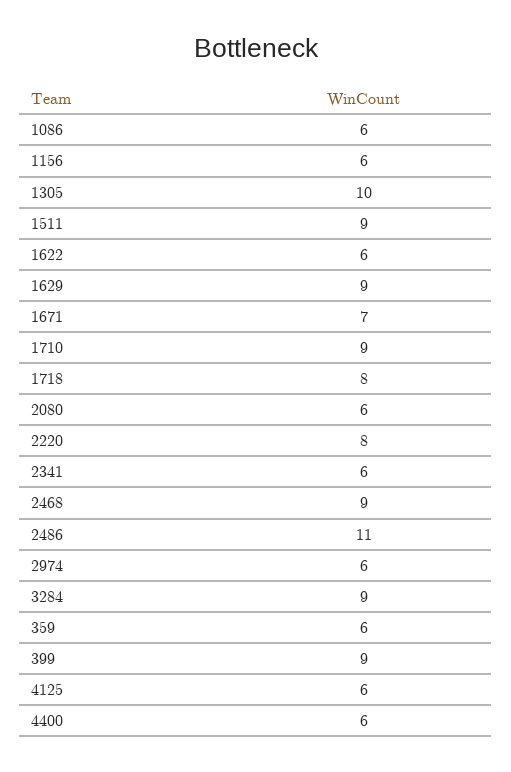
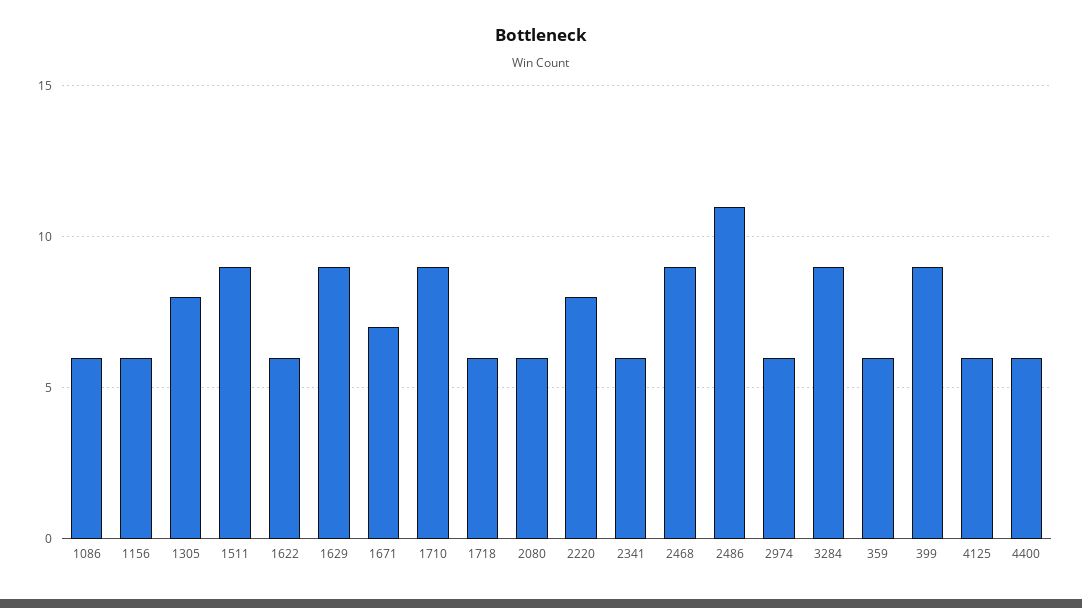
1305: 10 -> 8
1718: 8 -> 6

